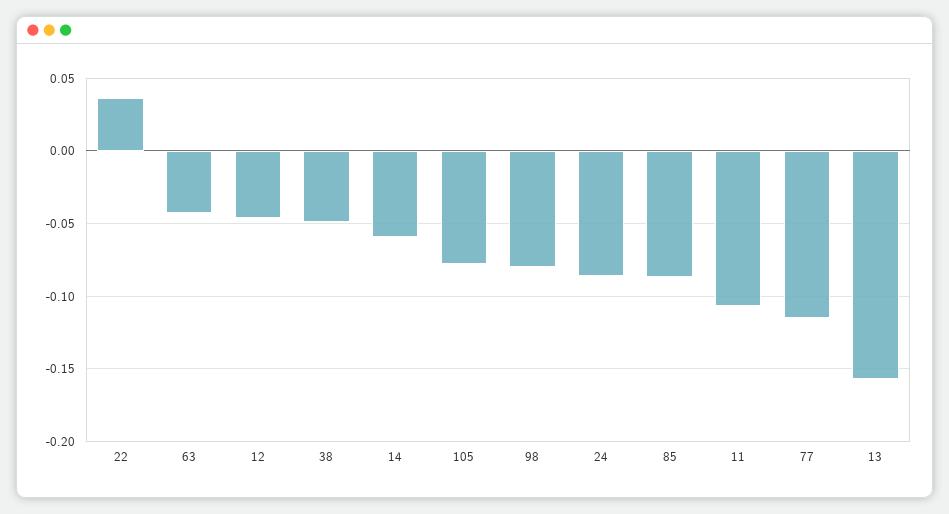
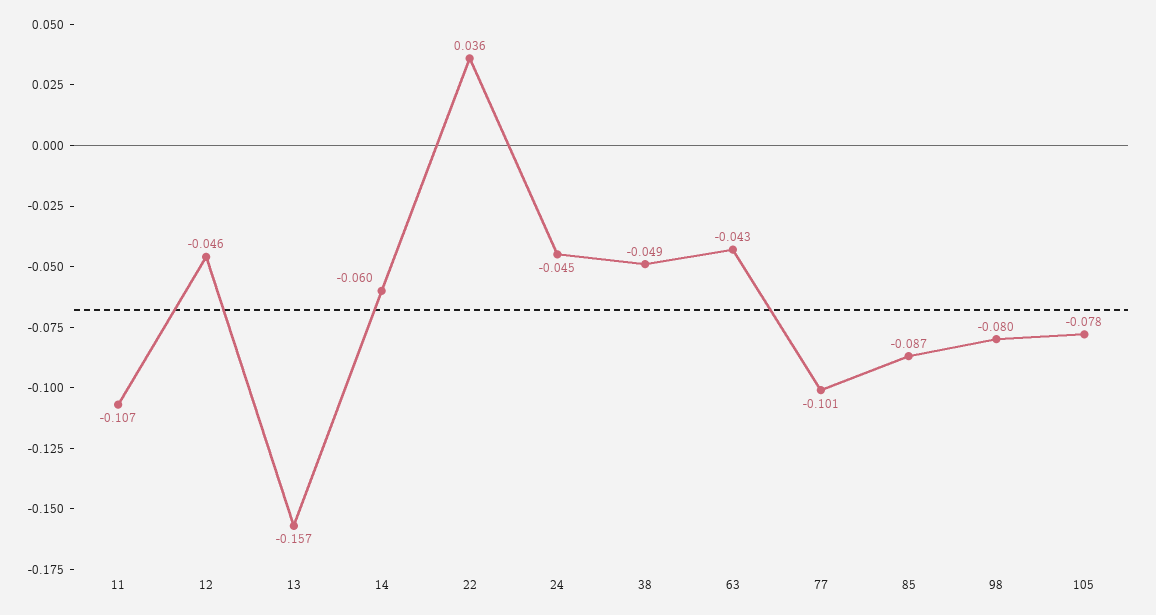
24: -0.085 -> -0.045
77: -0.115 -> -0.101

